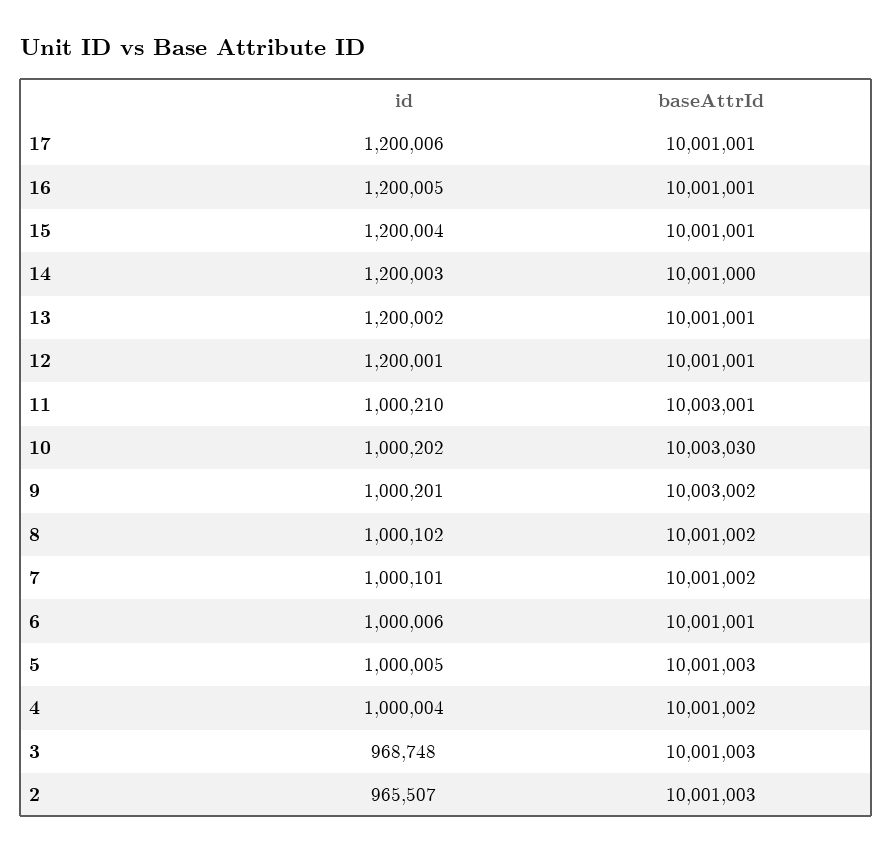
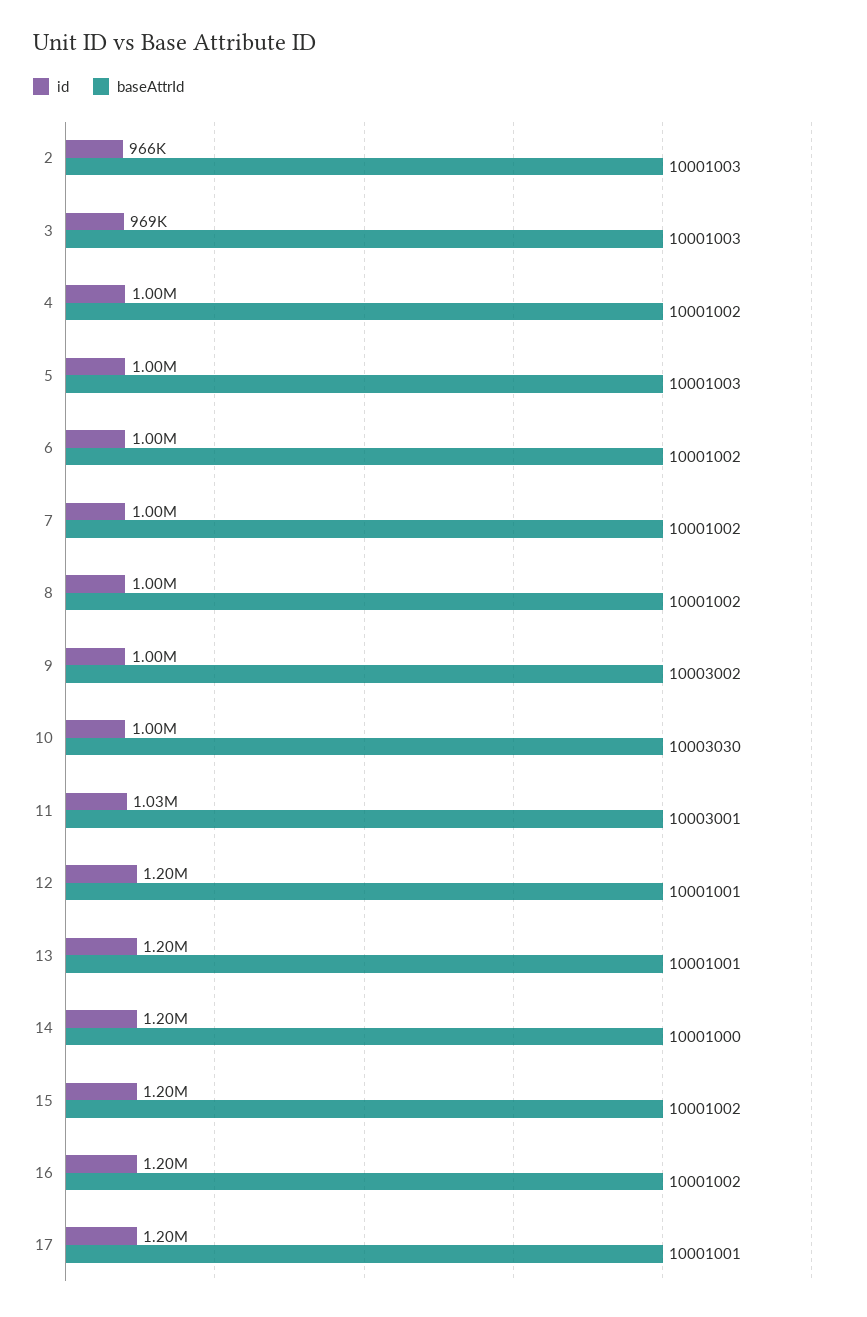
baseAttrId, 16: 10001001 -> 10001002
baseAttrId, 15: 10001001 -> 10001002
id, 11: 1000210 -> 1030000
baseAttrId, 6: 10001001 -> 10001002

